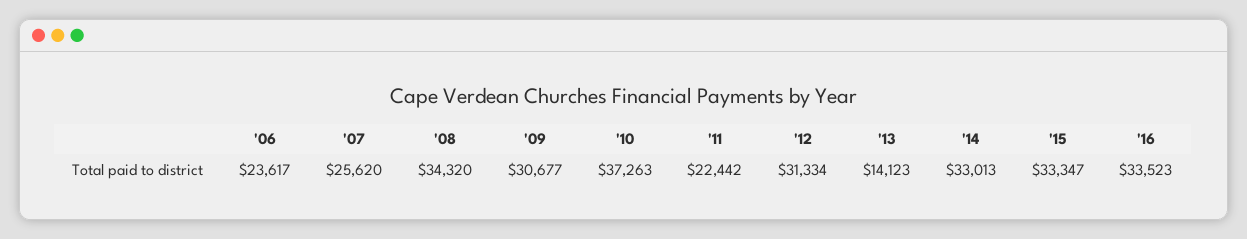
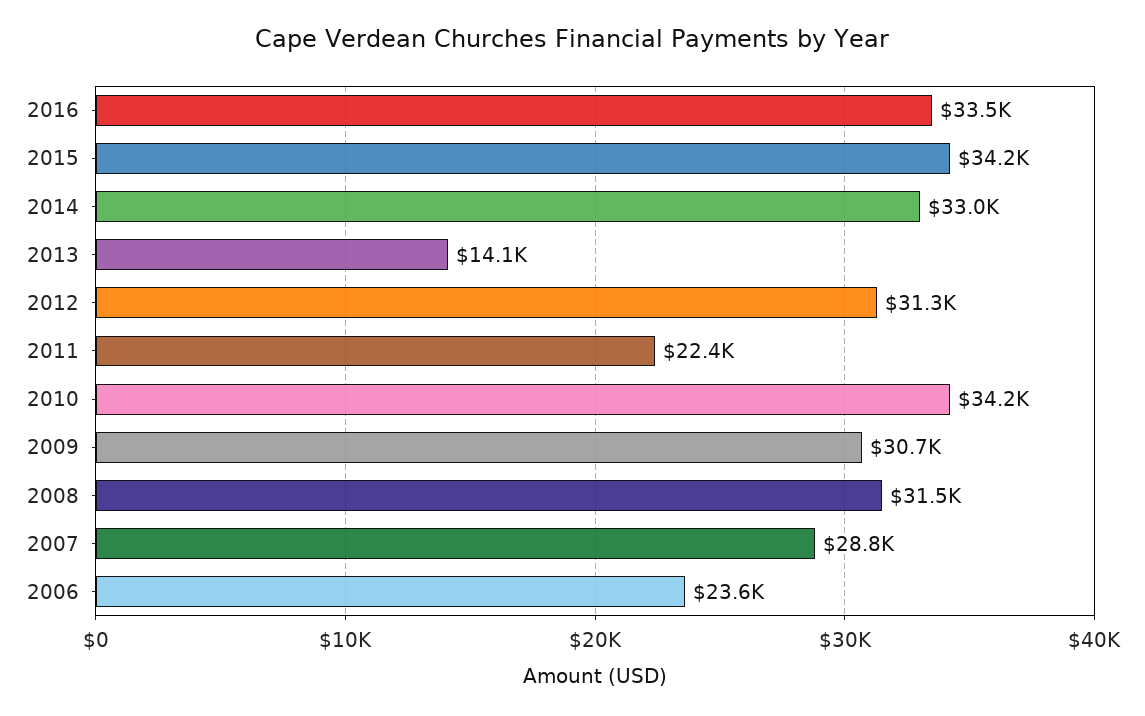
'07: 25620 -> 28800
'08: 34320 -> 31500
'10: 37263 -> 34200
'15: 33347 -> 34200

